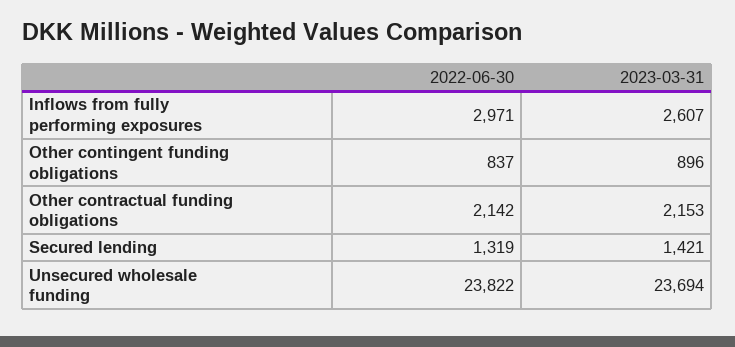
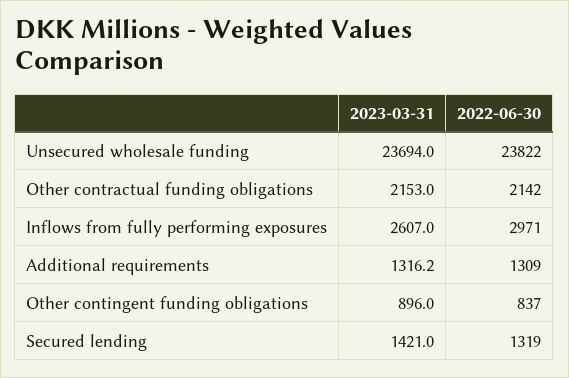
2023-03-31, Additional requirements: none -> 1316.2
2022-06-30, Additional requirements: none -> 1309

